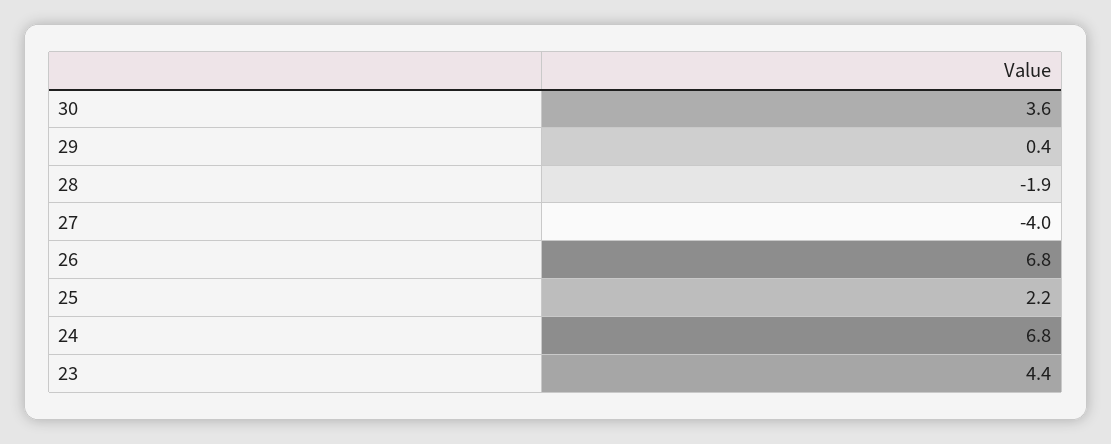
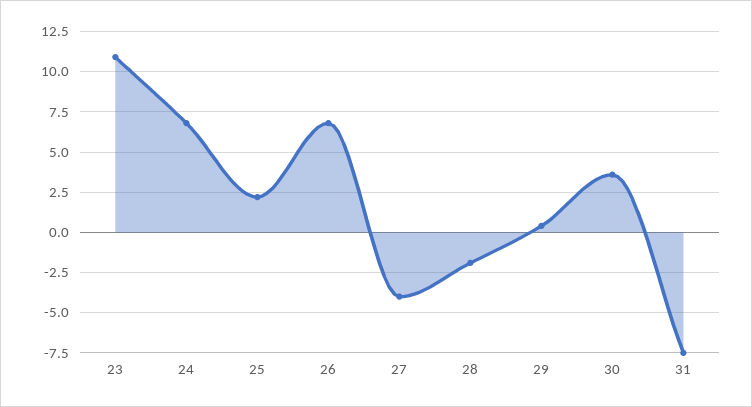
23: 4.4 -> 11
31: none -> -7.5

